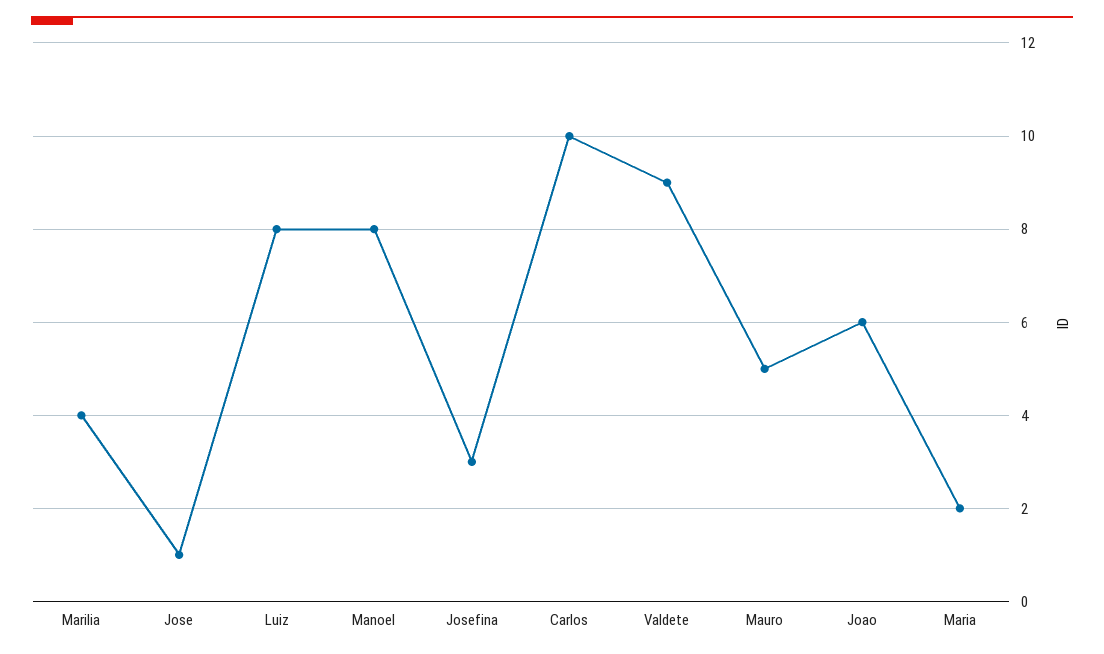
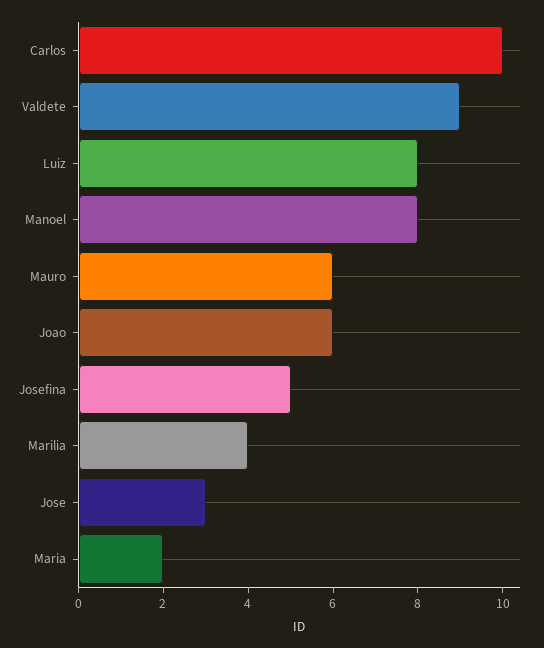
Jose: 1 -> 3
Josefina: 3 -> 5
Mauro: 5 -> 6

